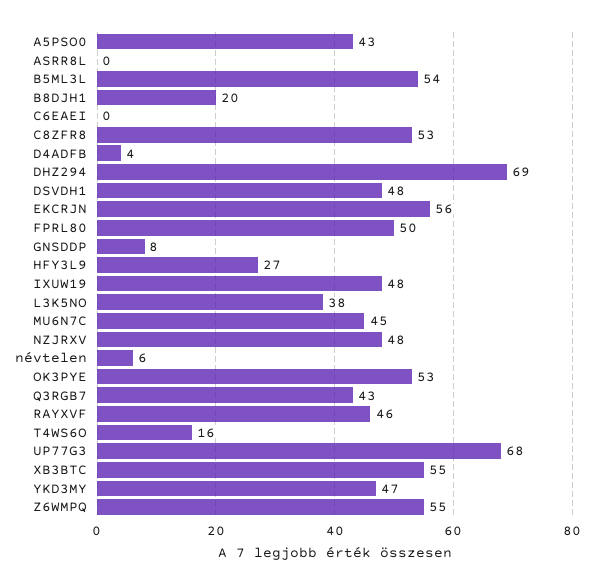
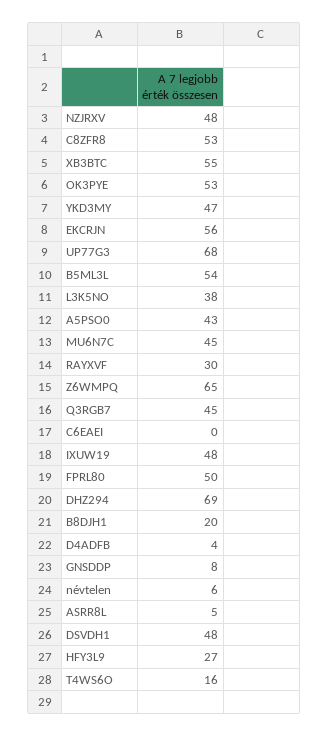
ASRR8L: 0 -> 5
Q3RGB7: 43 -> 45
RAYXVF: 46 -> 30
Z6WMPQ: 55 -> 65

